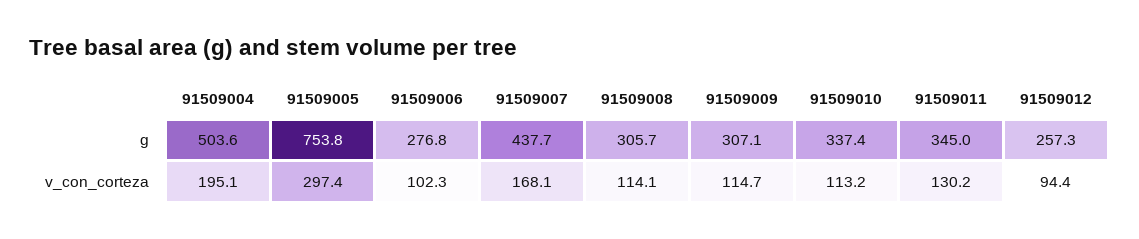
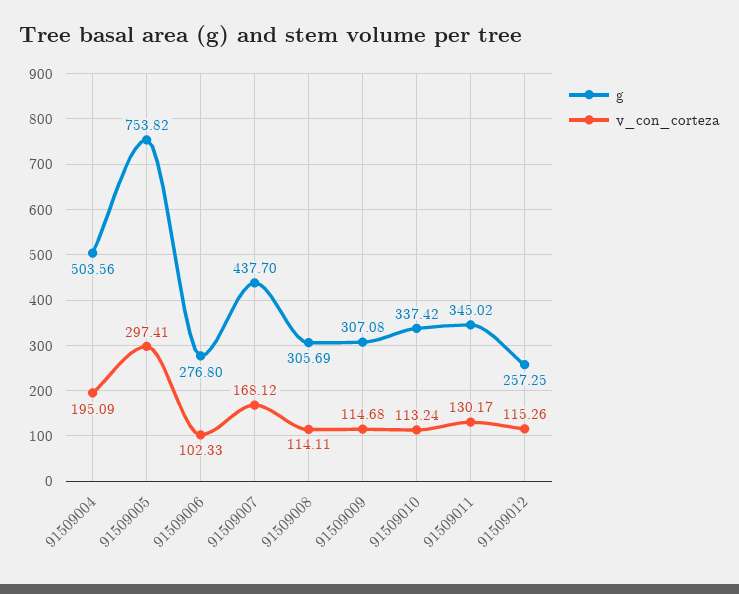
v_con_corteza, 91509012: 94.4 -> 115.26

